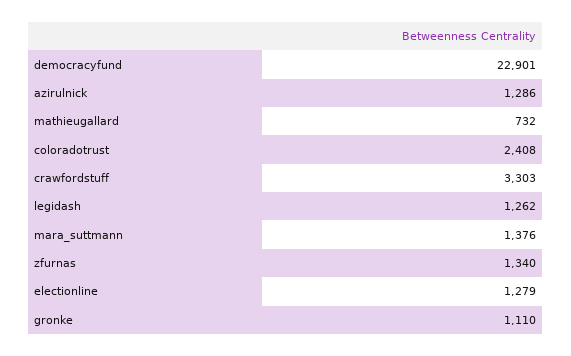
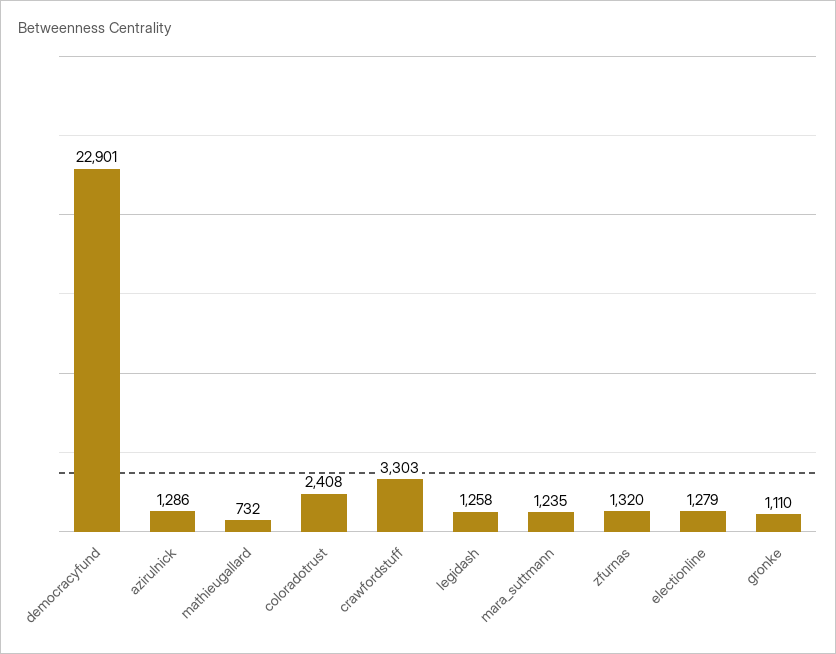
legidash: 1262 -> 1258
mara_suttmann: 1376 -> 1235
zfurnas: 1340 -> 1320

